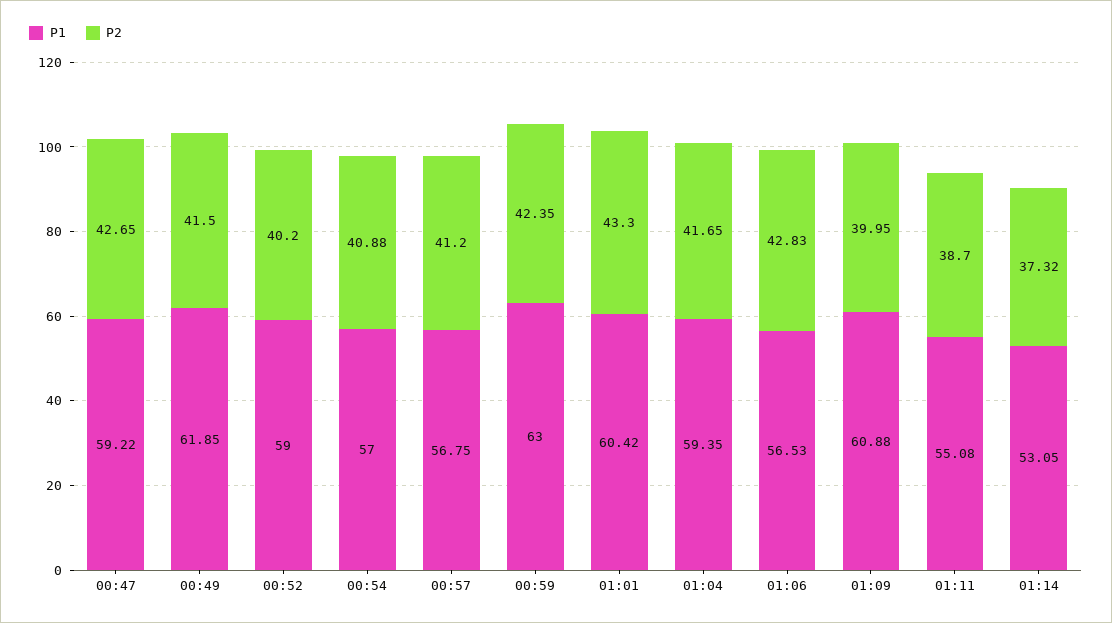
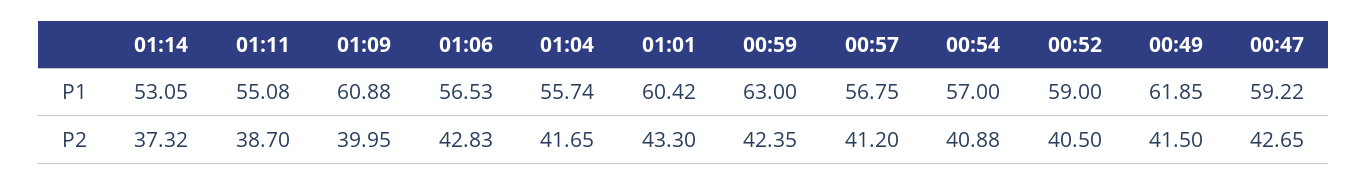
P2, 00:52: 40.2 -> 40.5
P1, 01:04: 59.35 -> 55.74

